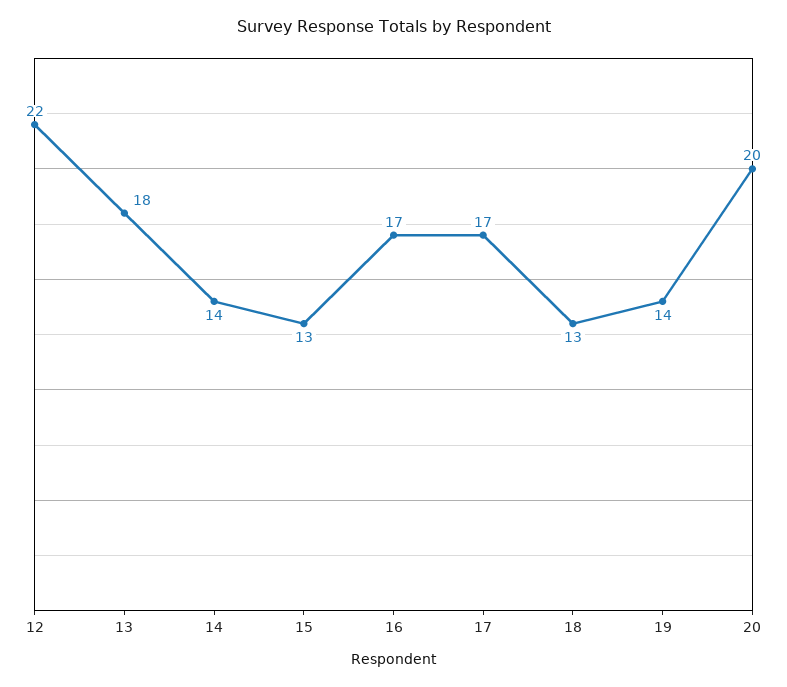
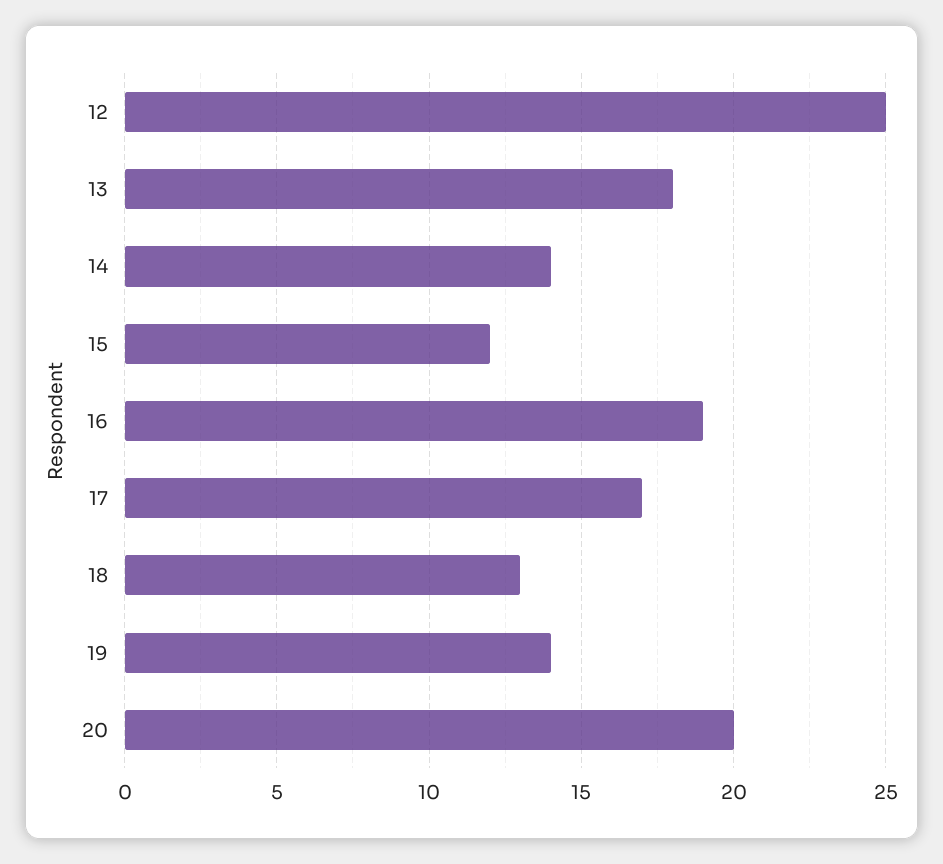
12: 22 -> 25
15: 13 -> 12
16: 17 -> 19

